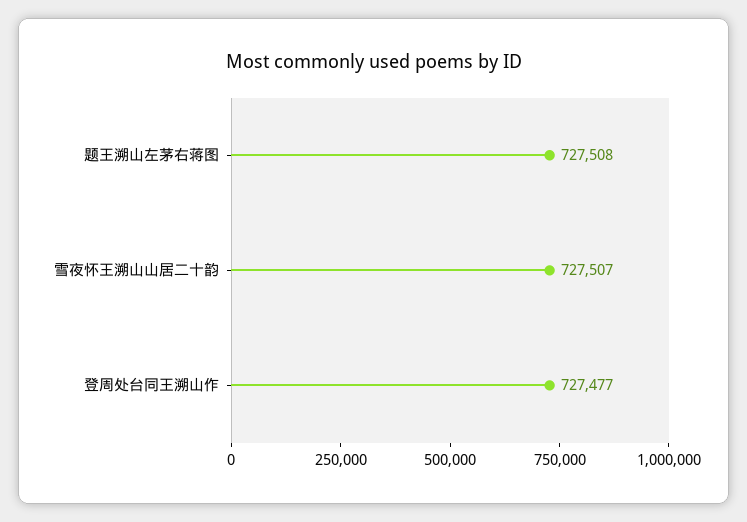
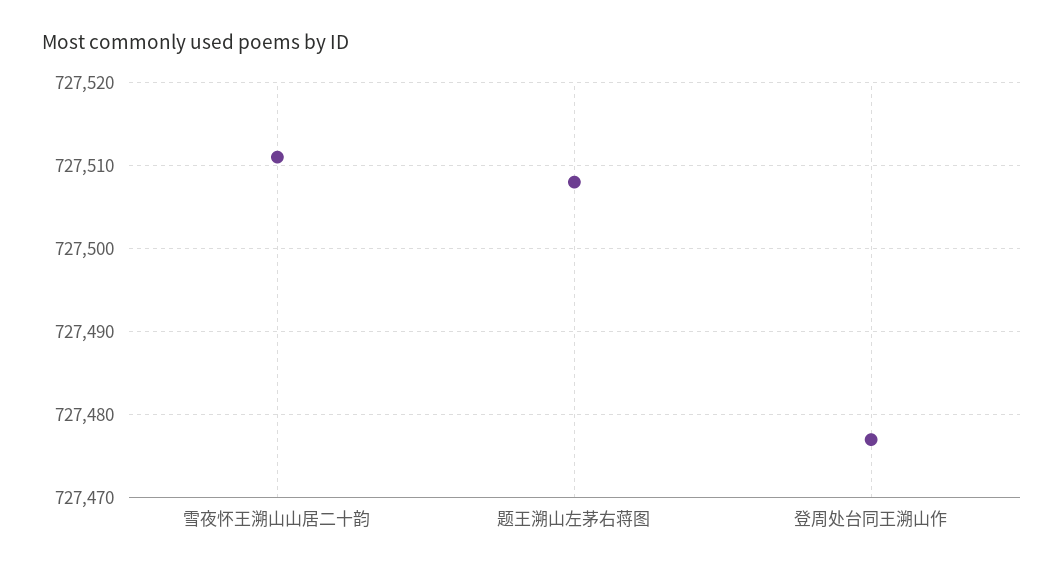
雪夜怀王溯山山居二十韵: 727507 -> 727511

